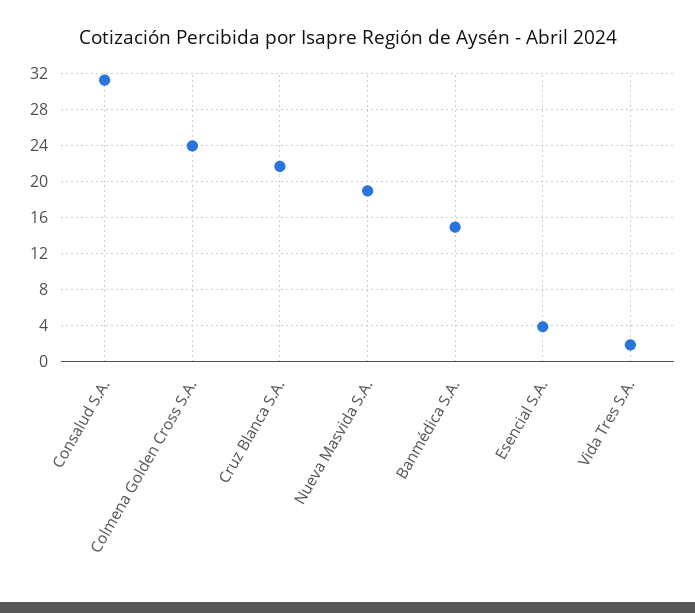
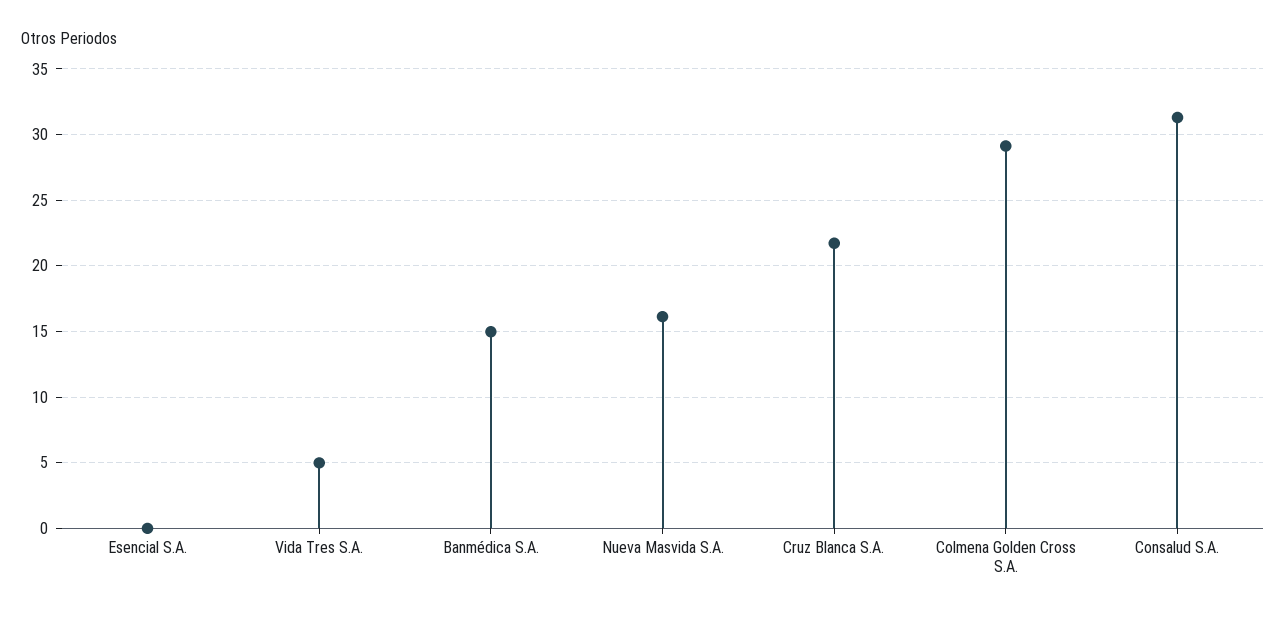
Colmena Golden Cross S.A.: 24 -> 29
Nueva Masvida S.A.: 19 -> 16
Esencial S.A.: 4 -> 0
Vida Tres S.A.: 2 -> 5

